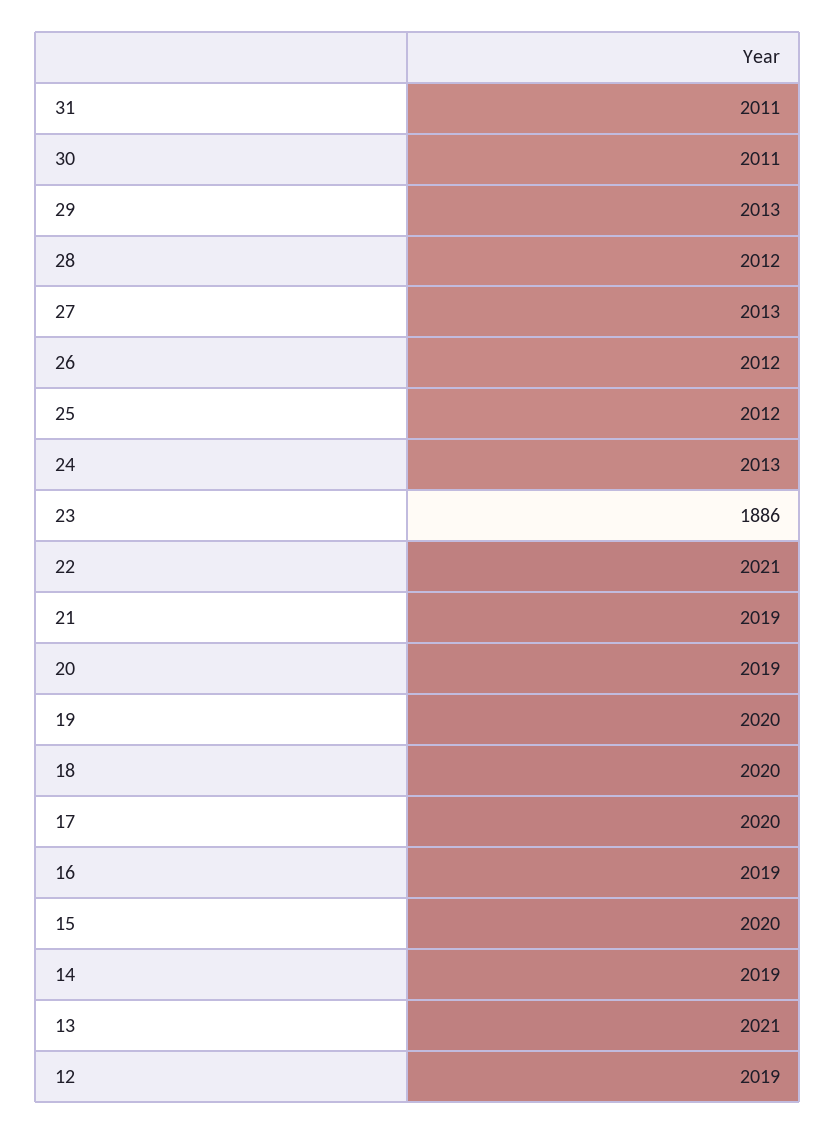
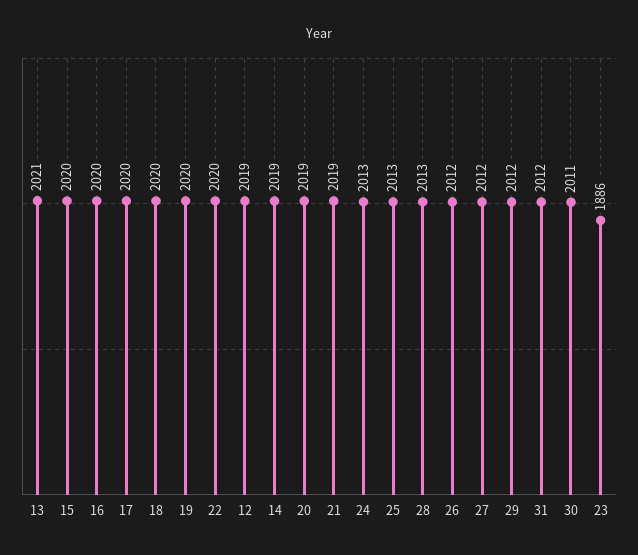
31: 2011 -> 2012
29: 2013 -> 2012
28: 2012 -> 2013
27: 2013 -> 2012
25: 2012 -> 2013
22: 2021 -> 2020
16: 2019 -> 2020

